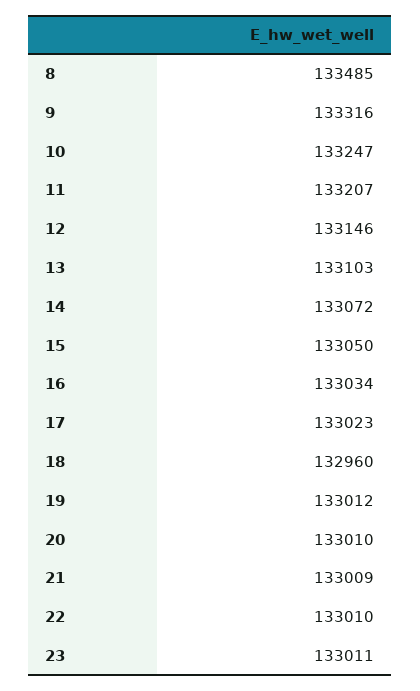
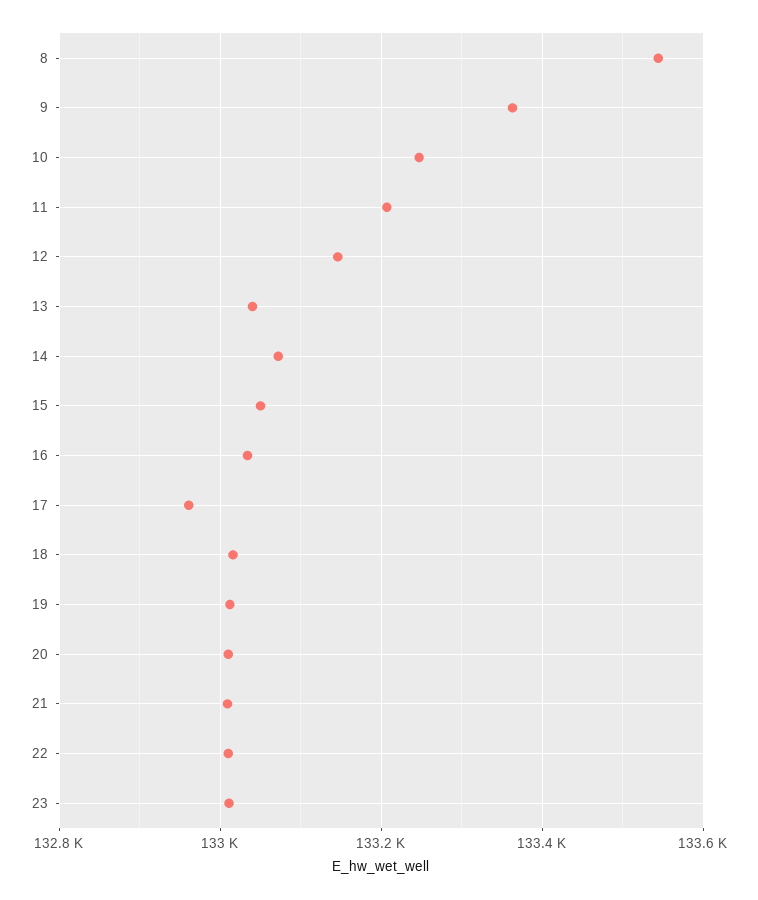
8: 133485 -> 133540
9: 133316 -> 133360
13: 133103 -> 133040
17: 133023 -> 132960
18: 132960 -> 133020

